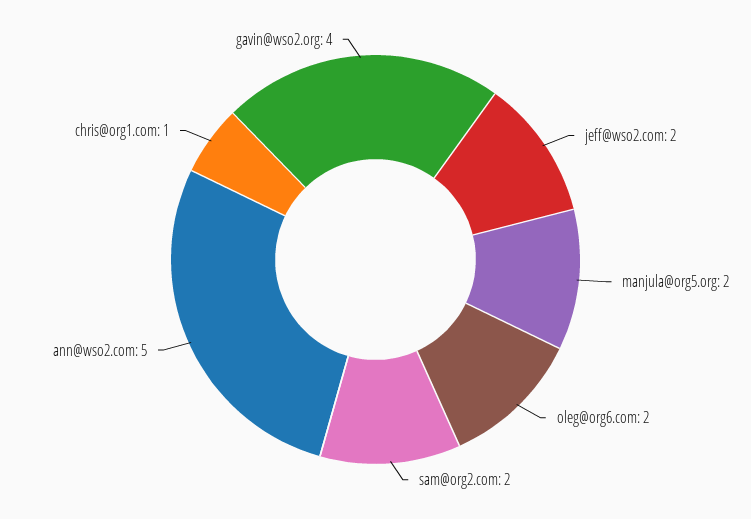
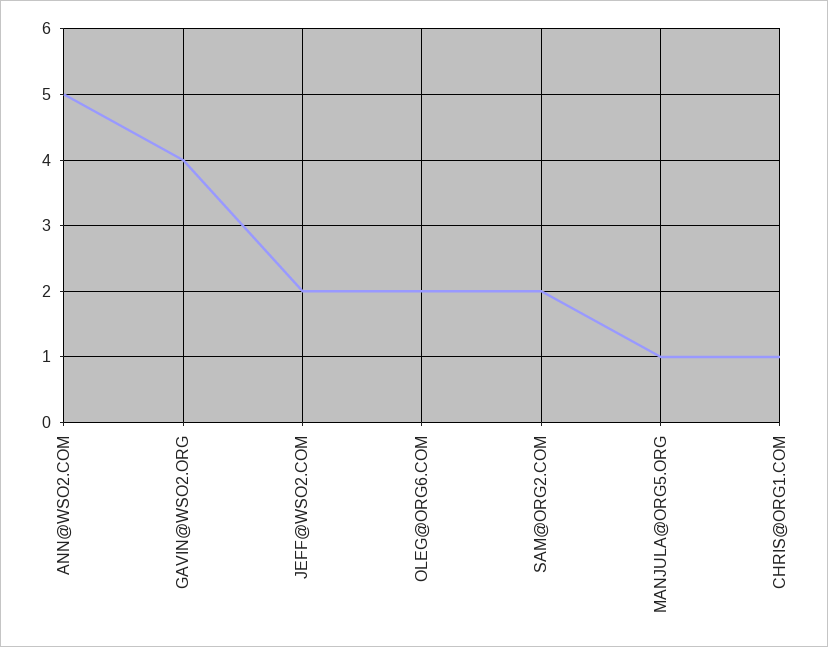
manjula@org5.org: 2 -> 1

